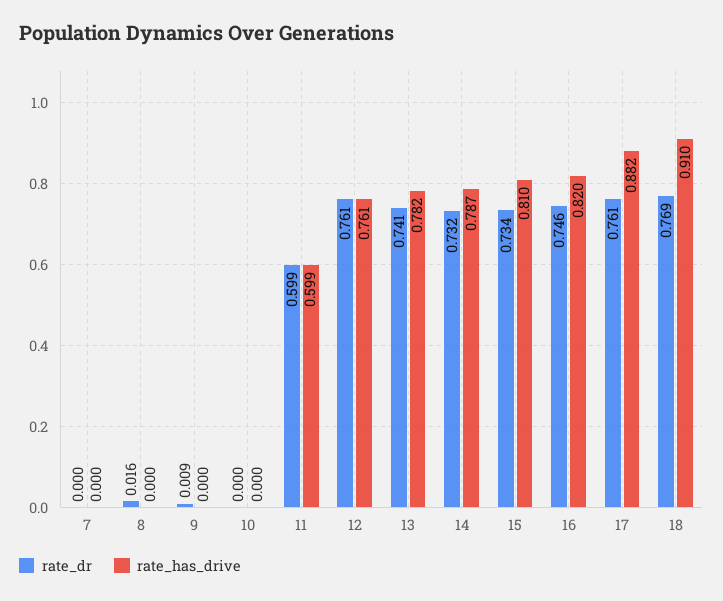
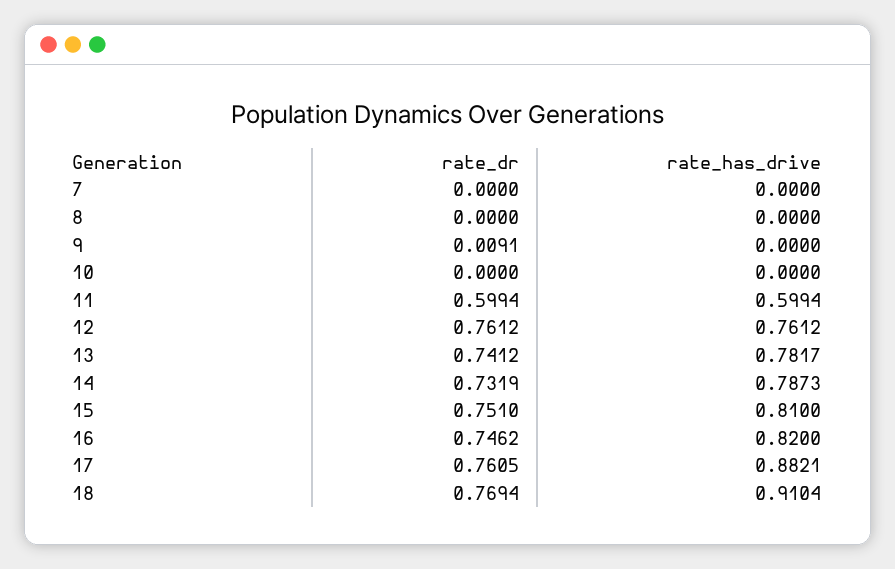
rate_dr, 8: 0.016 -> 0
rate_dr, 15: 0.734 -> 0.751

